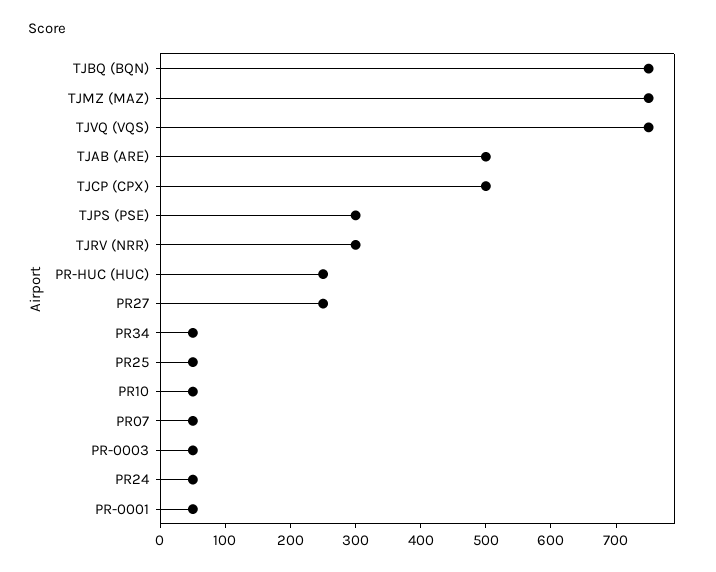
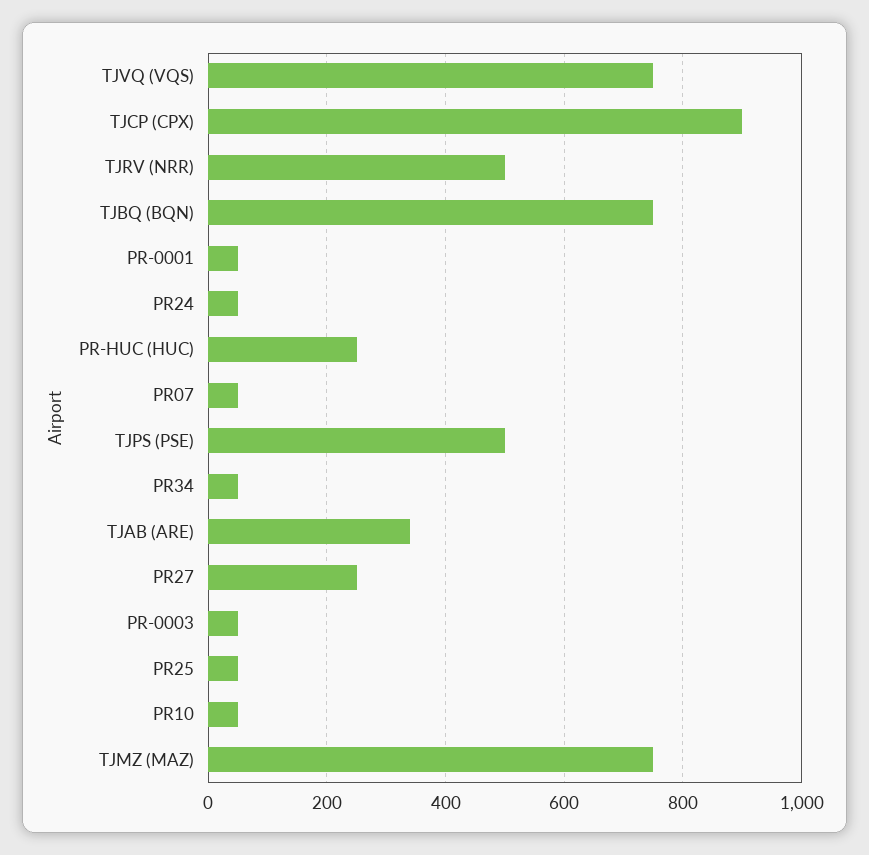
TJAB (ARE): 500 -> 340
TJCP (CPX): 500 -> 900
TJPS (PSE): 300 -> 500
TJRV (NRR): 300 -> 500

